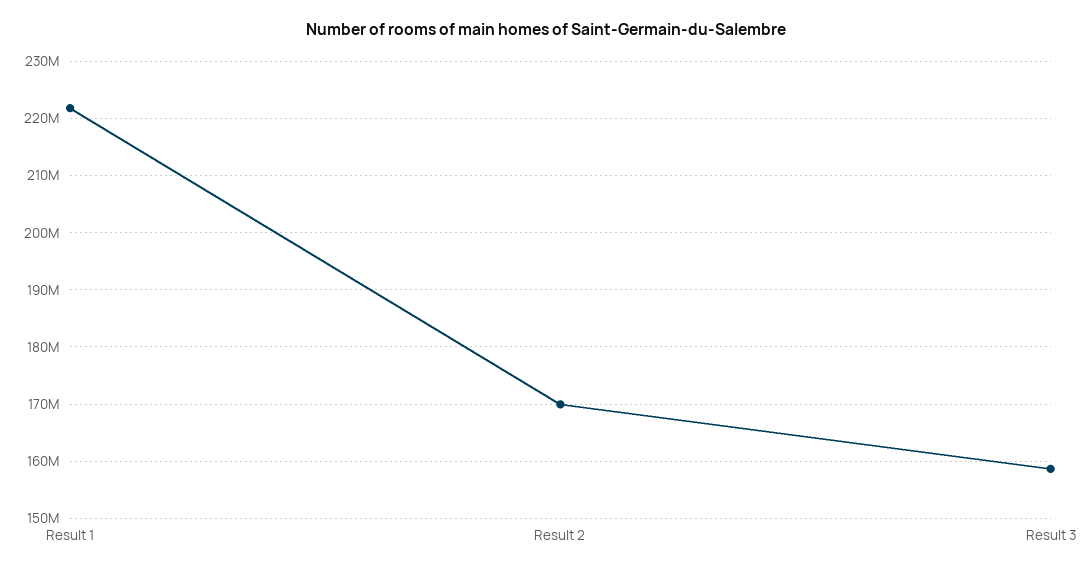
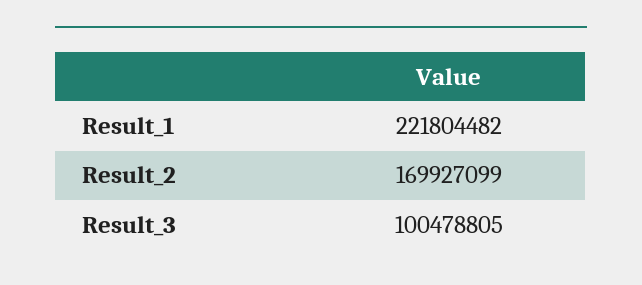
Result 3: 158000000 -> 100478805

